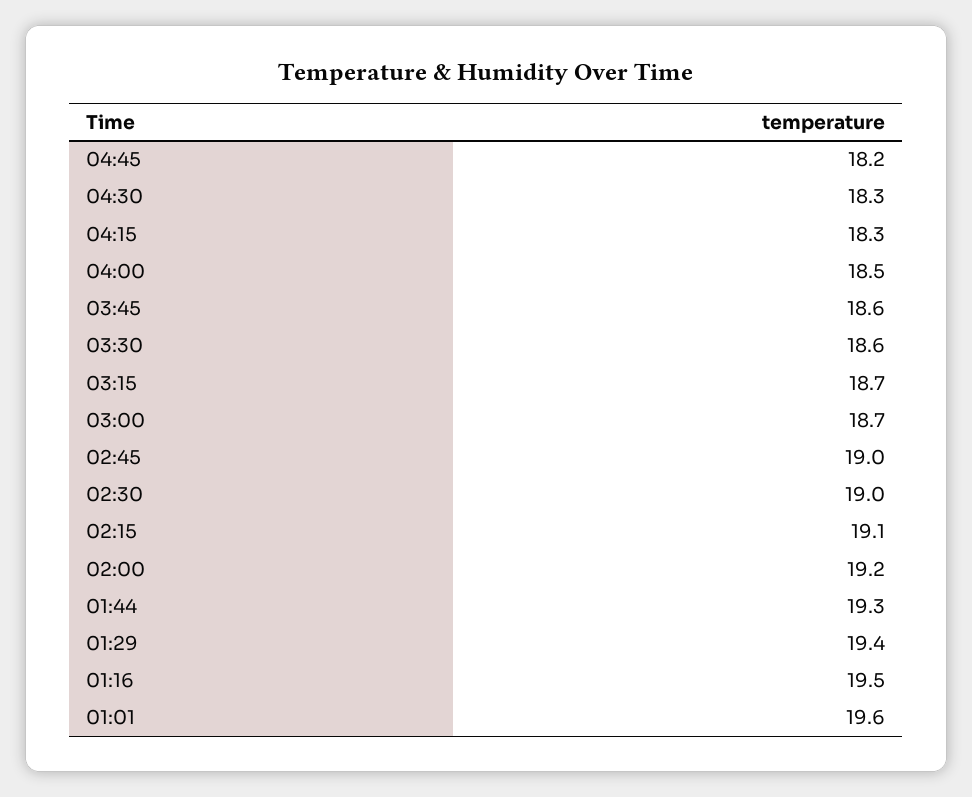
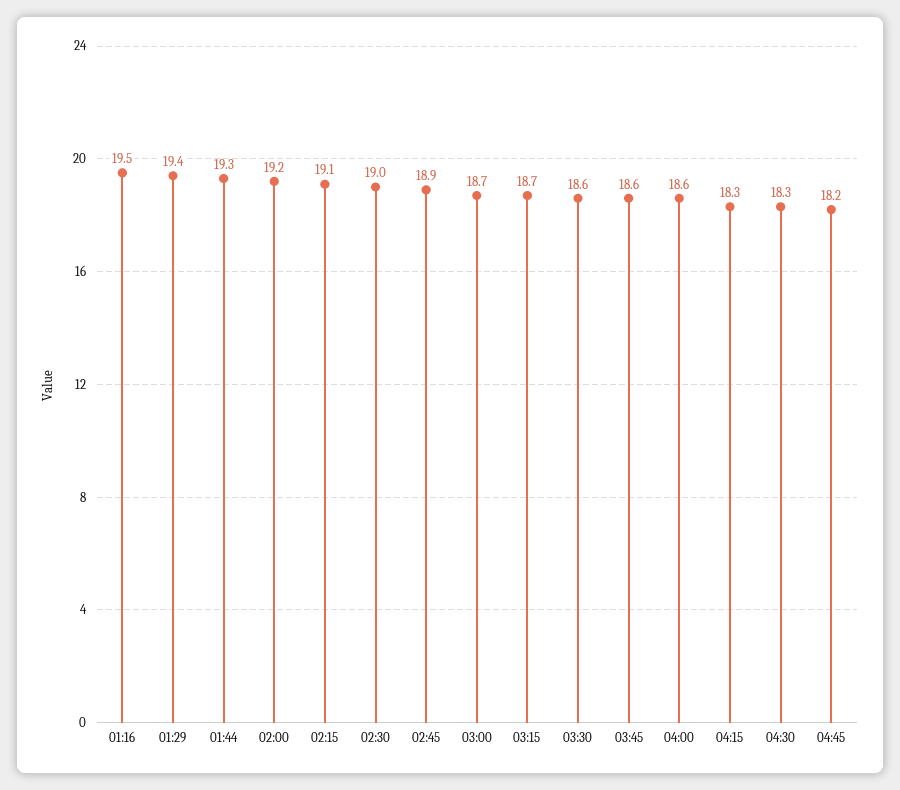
04:00: 18.5 -> 18.6
02:45: 19 -> 18.9
01:01: 19.6 -> none

